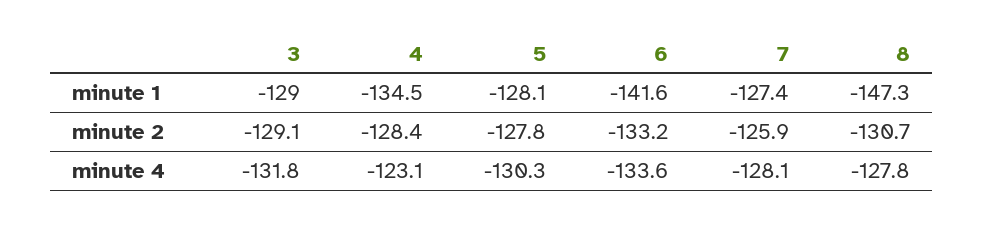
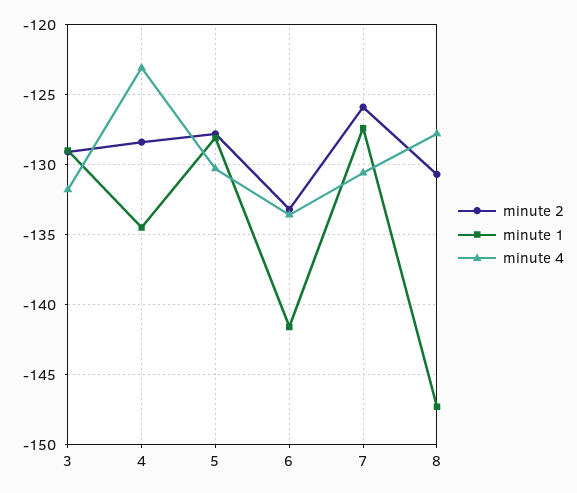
minute 4, 7: -128.1 -> -130.5

